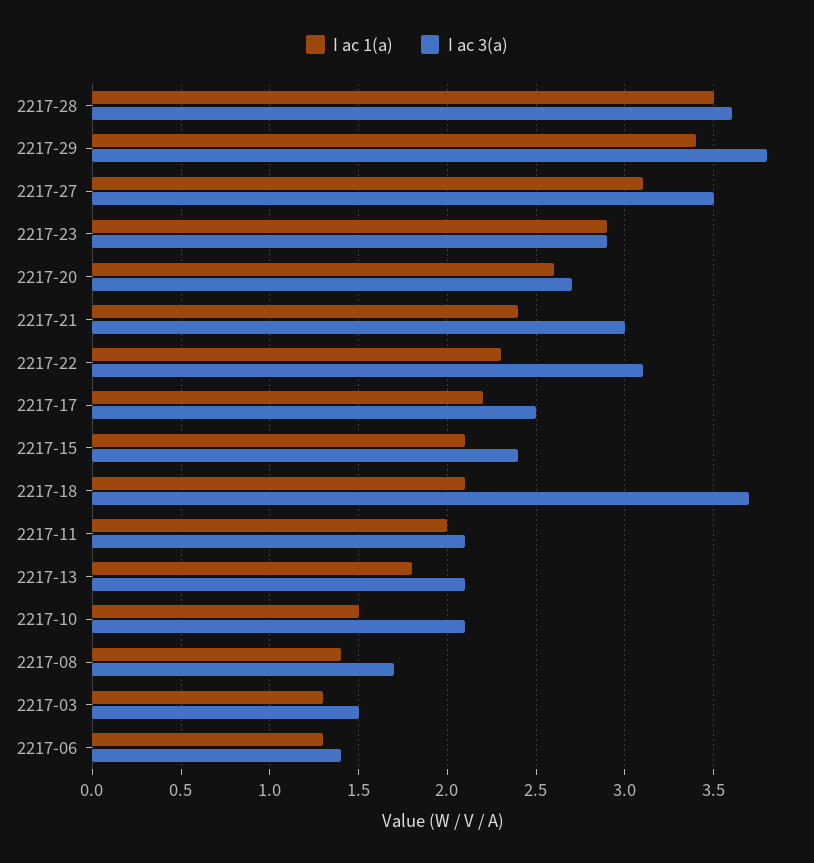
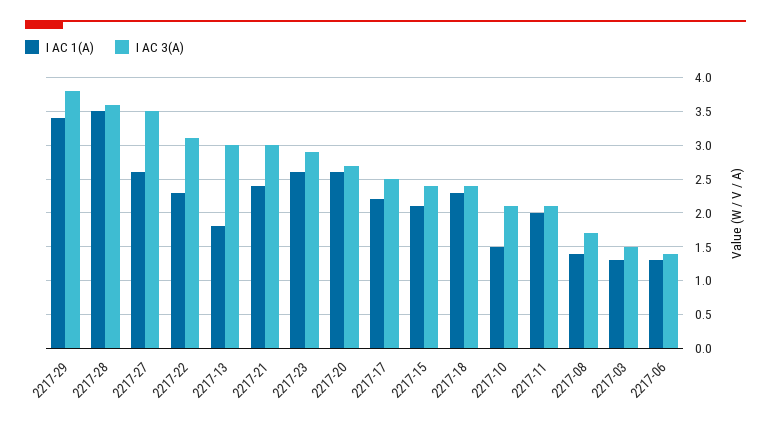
I ac 1(a), 2217-27: 3.1 -> 2.6
I ac 1(a), 2217-23: 2.9 -> 2.6
I ac 1(a), 2217-18: 2.1 -> 2.3
I ac 3(a), 2217-18: 3.7 -> 2.4
I ac 3(a), 2217-13: 2.1 -> 3

